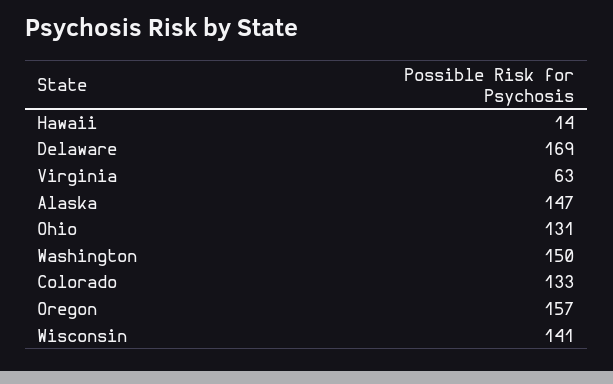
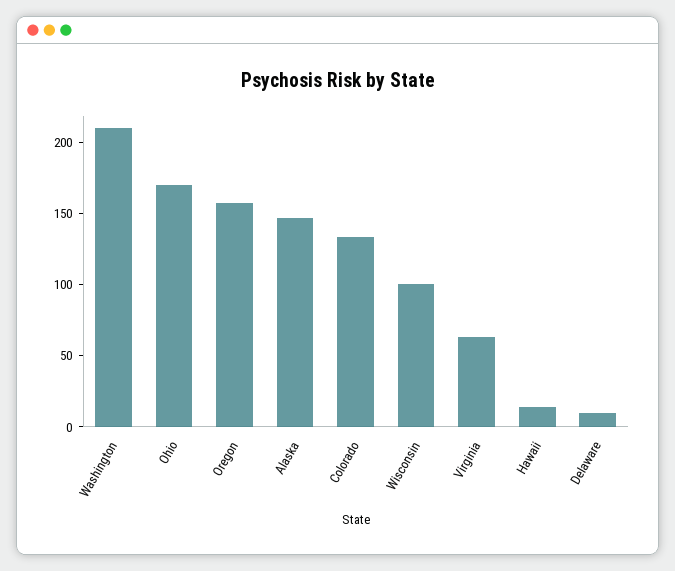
Delaware: 169 -> 10
Ohio: 131 -> 170
Washington: 150 -> 210
Wisconsin: 141 -> 100

